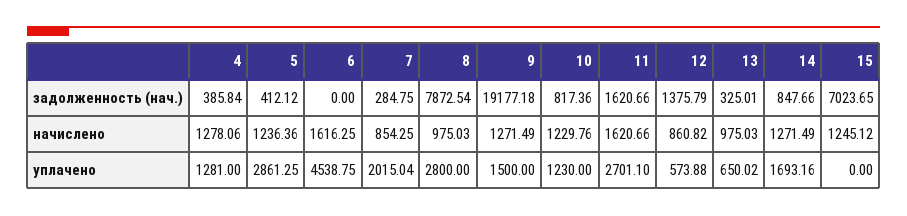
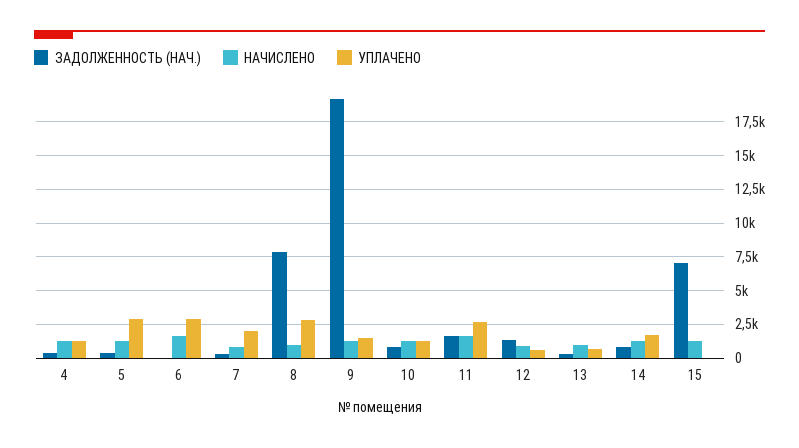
уплачено, 6: 4538.75 -> 3000

